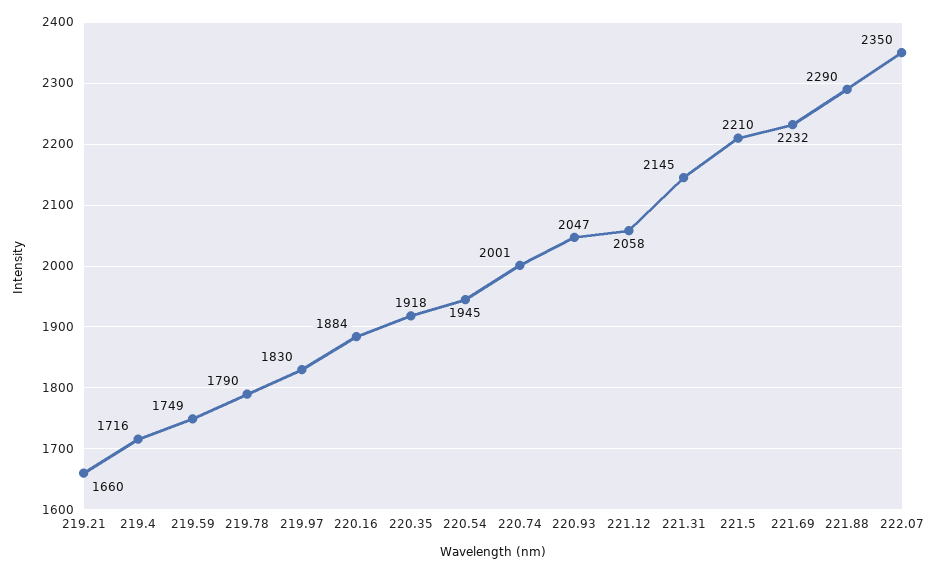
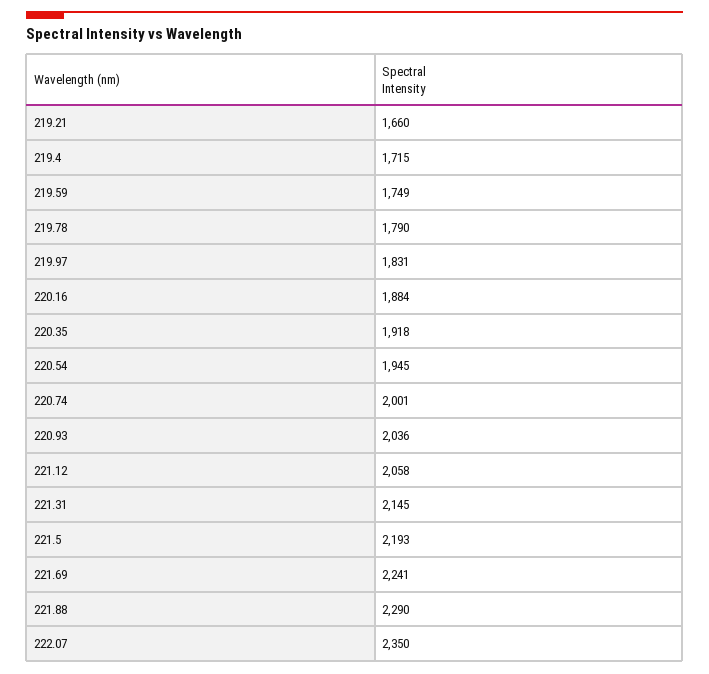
219.4: 1716 -> 1715
219.97: 1830 -> 1831
220.93: 2047 -> 2036
221.5: 2210 -> 2193
221.69: 2232 -> 2241

